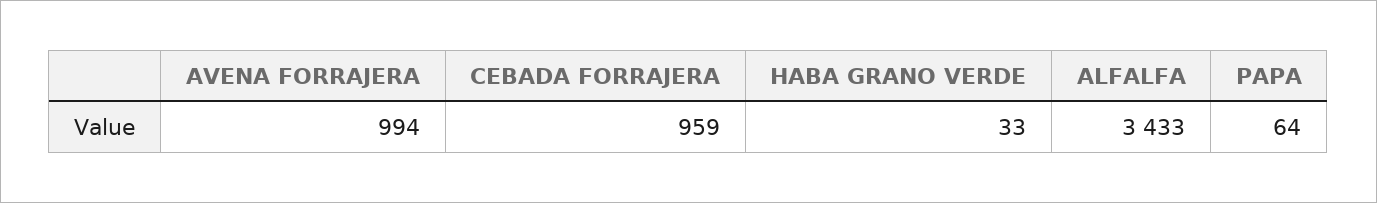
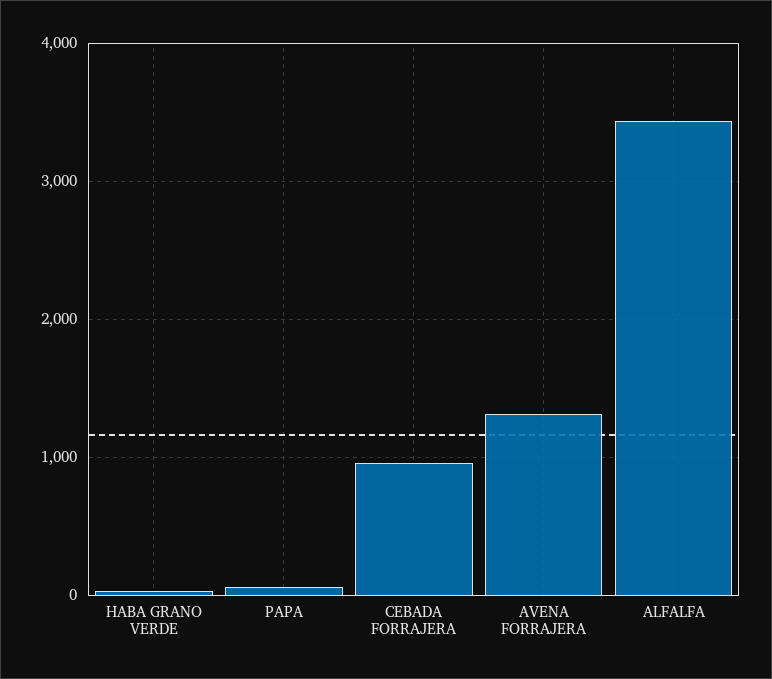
AVENA FORRAJERA: 994 -> 1300

